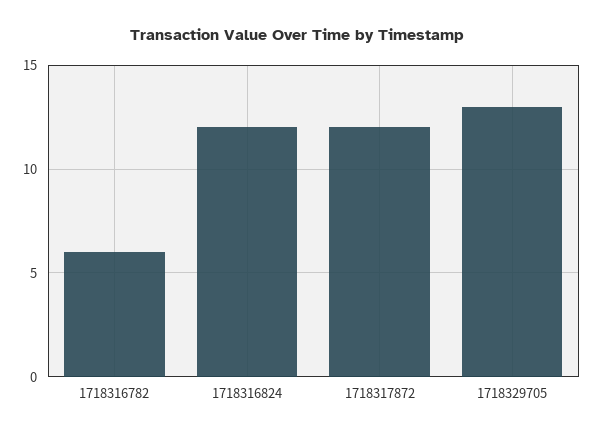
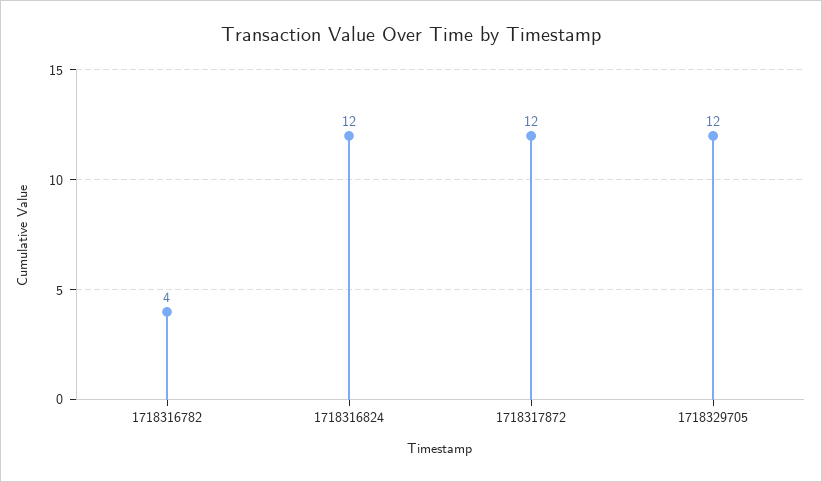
1718316782: 6 -> 4
1718329705: 13 -> 12

